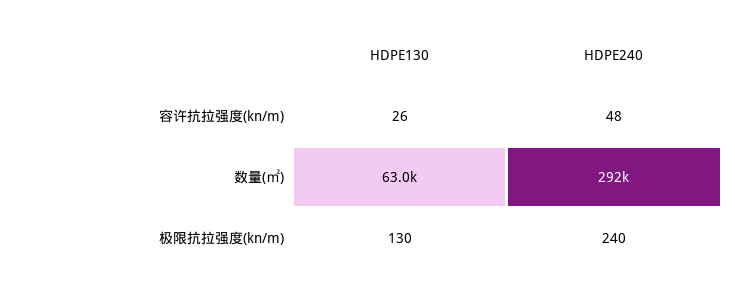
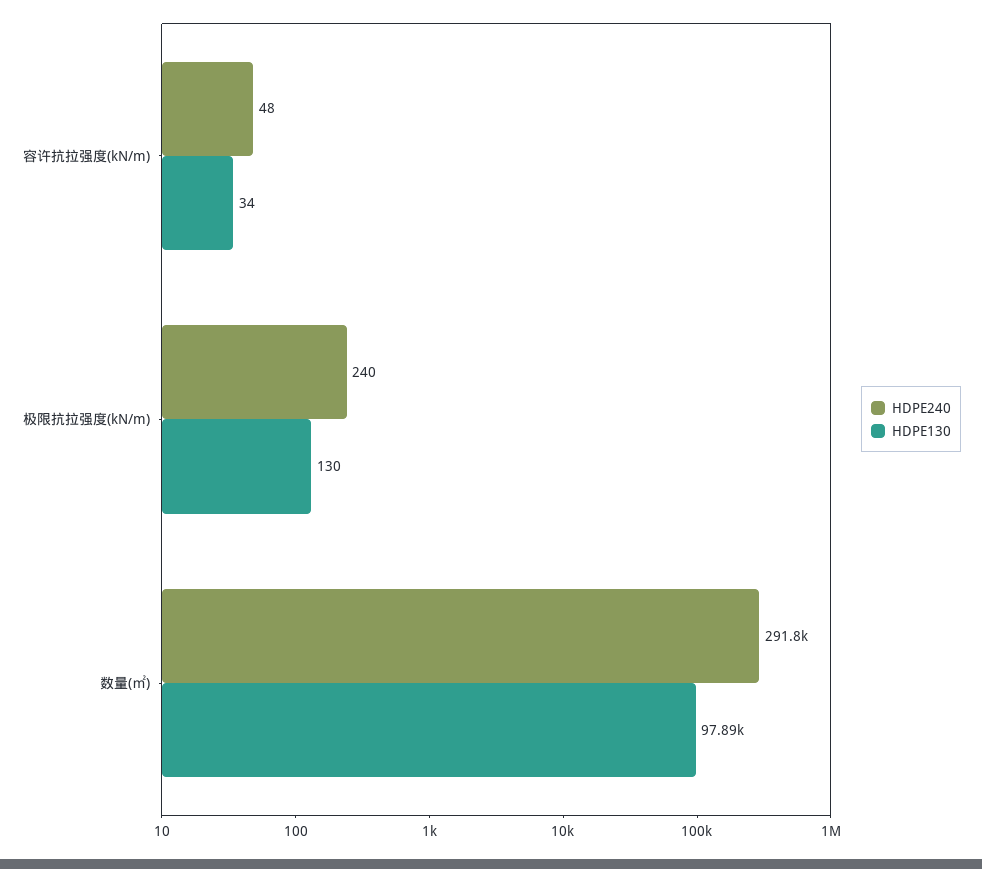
HDPE130, 容许抗拉强度(kn/m): 26 -> 34
HDPE130, 数量(㎡): 63000 -> 97890

